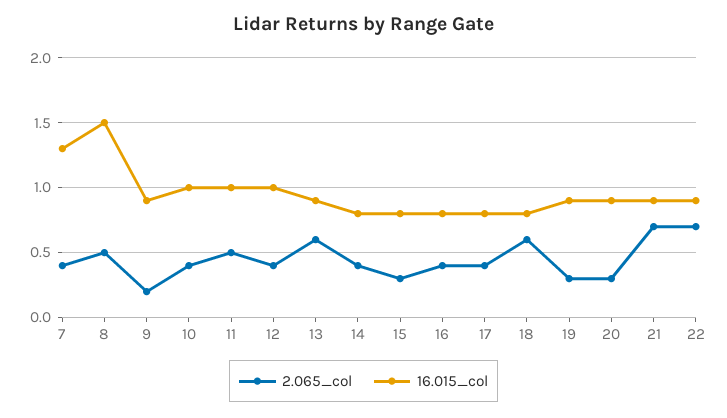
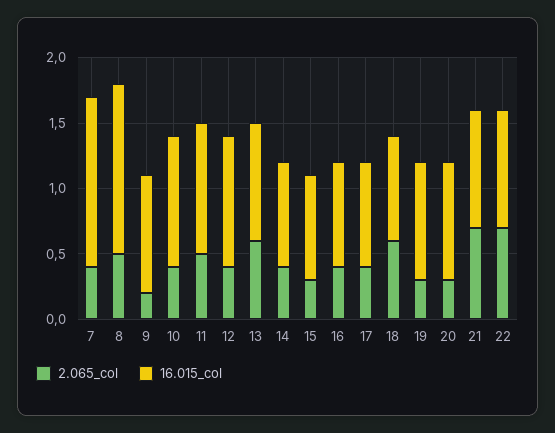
16.015_col, 8: 1.5 -> 1.3

